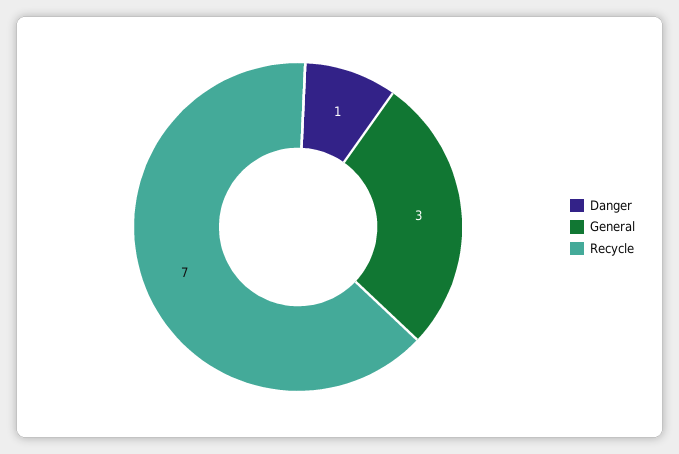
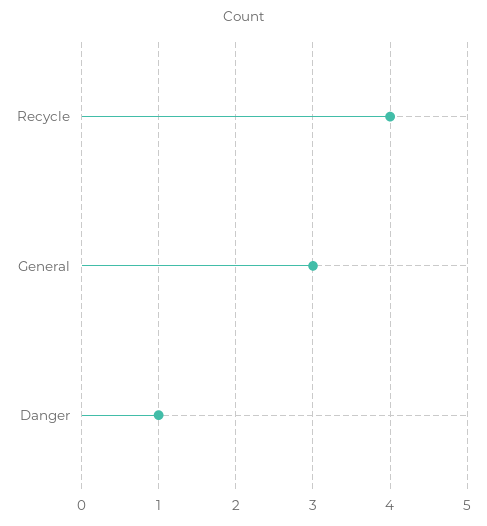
Recycle: 7 -> 4

